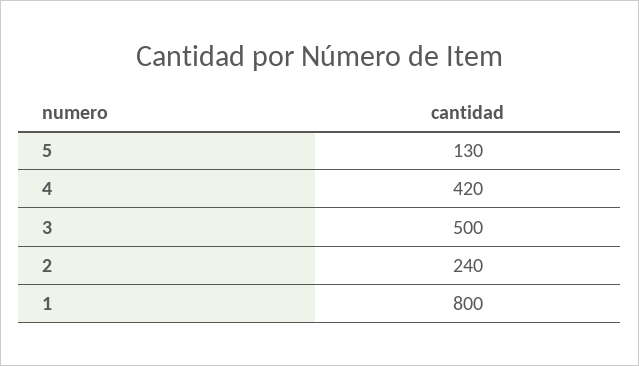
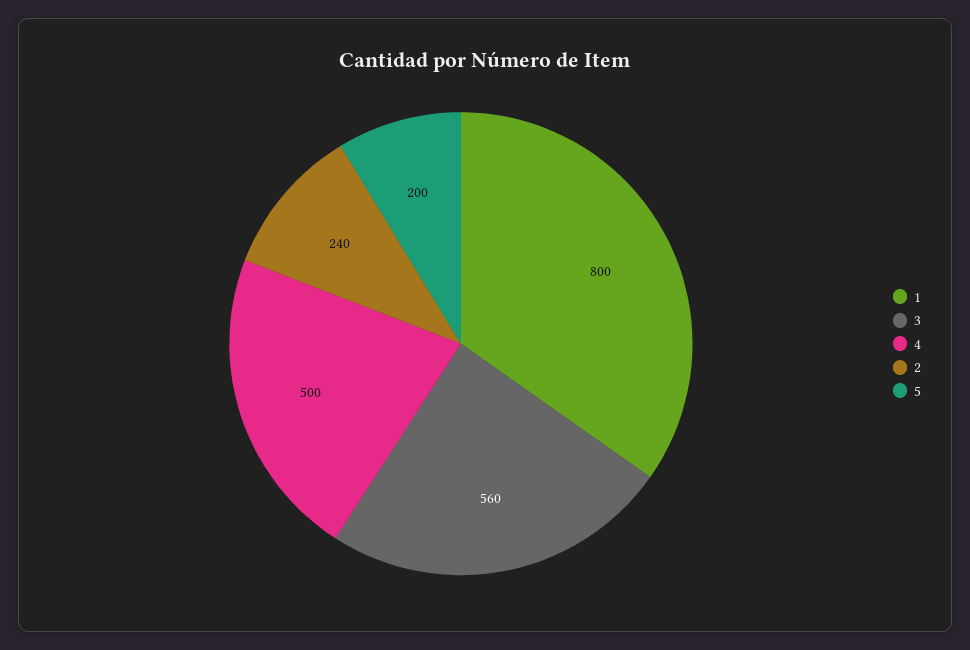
5: 130 -> 200
4: 420 -> 500
3: 500 -> 560

